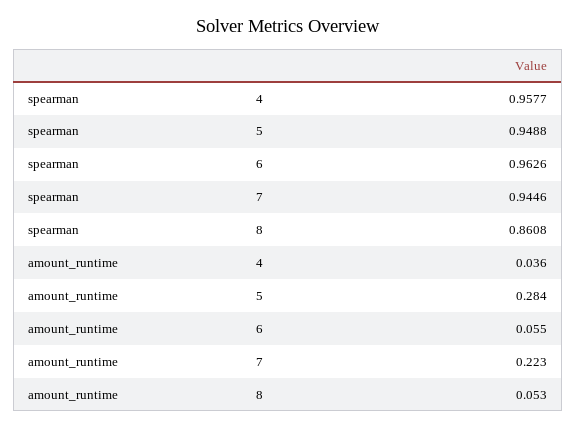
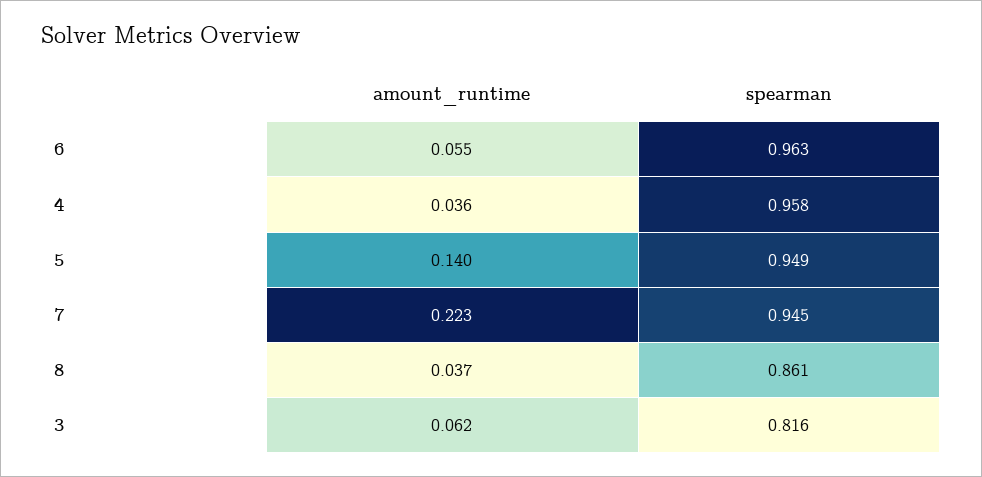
amount_runtime, 5: 0.284 -> 0.14
amount_runtime, 8: 0.053 -> 0.037
amount_runtime, 3: none -> 0.062
spearman, 3: none -> 0.816

